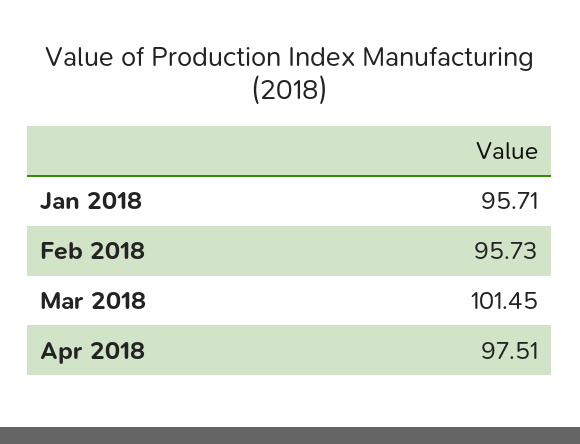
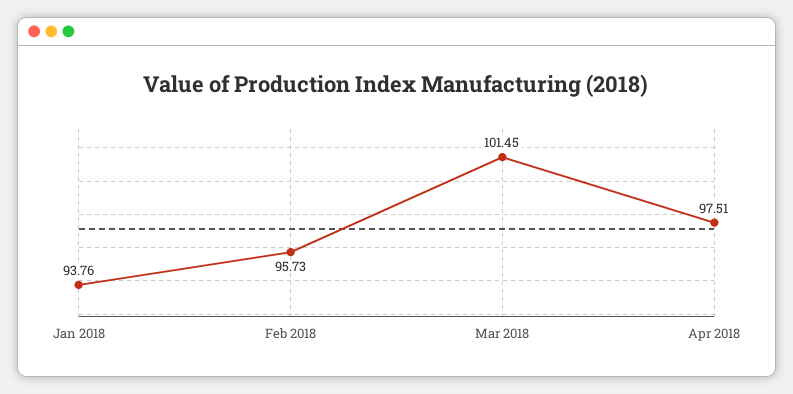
Jan 2018: 95.71 -> 93.76

